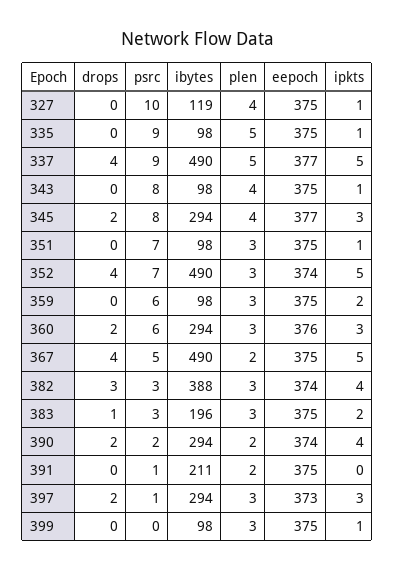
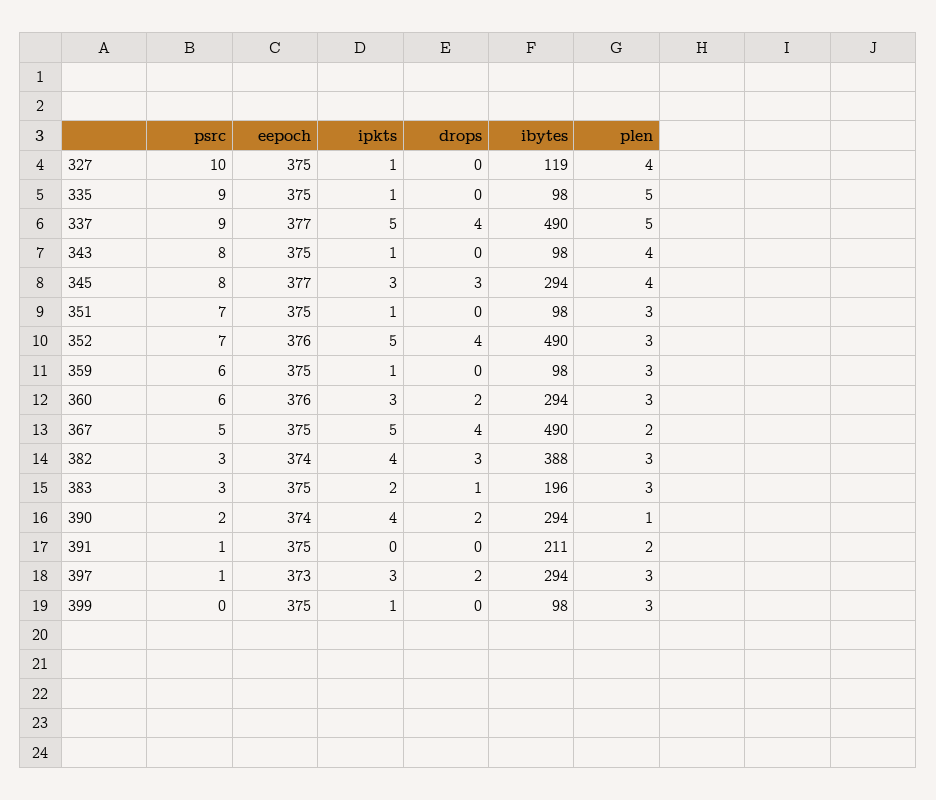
drops, 345: 2 -> 3
eepoch, 352: 374 -> 376
ipkts, 359: 2 -> 1
plen, 390: 2 -> 1

